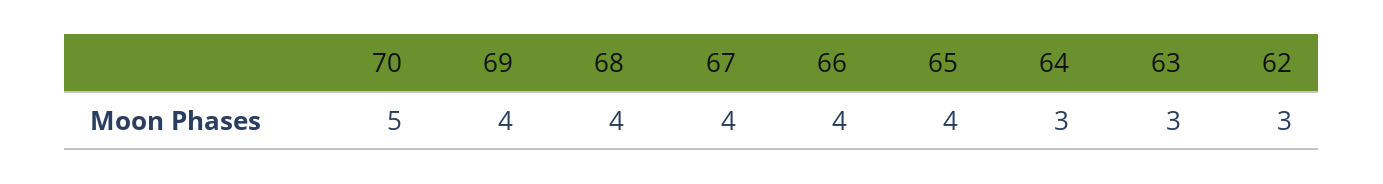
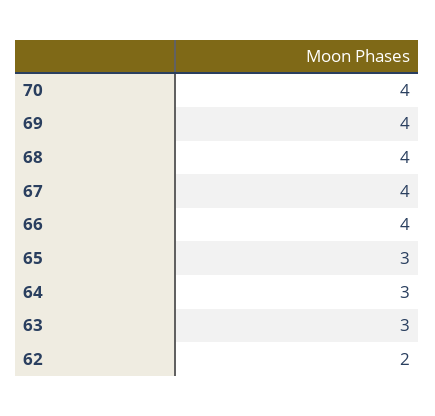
70: 5 -> 4
65: 4 -> 3
62: 3 -> 2

